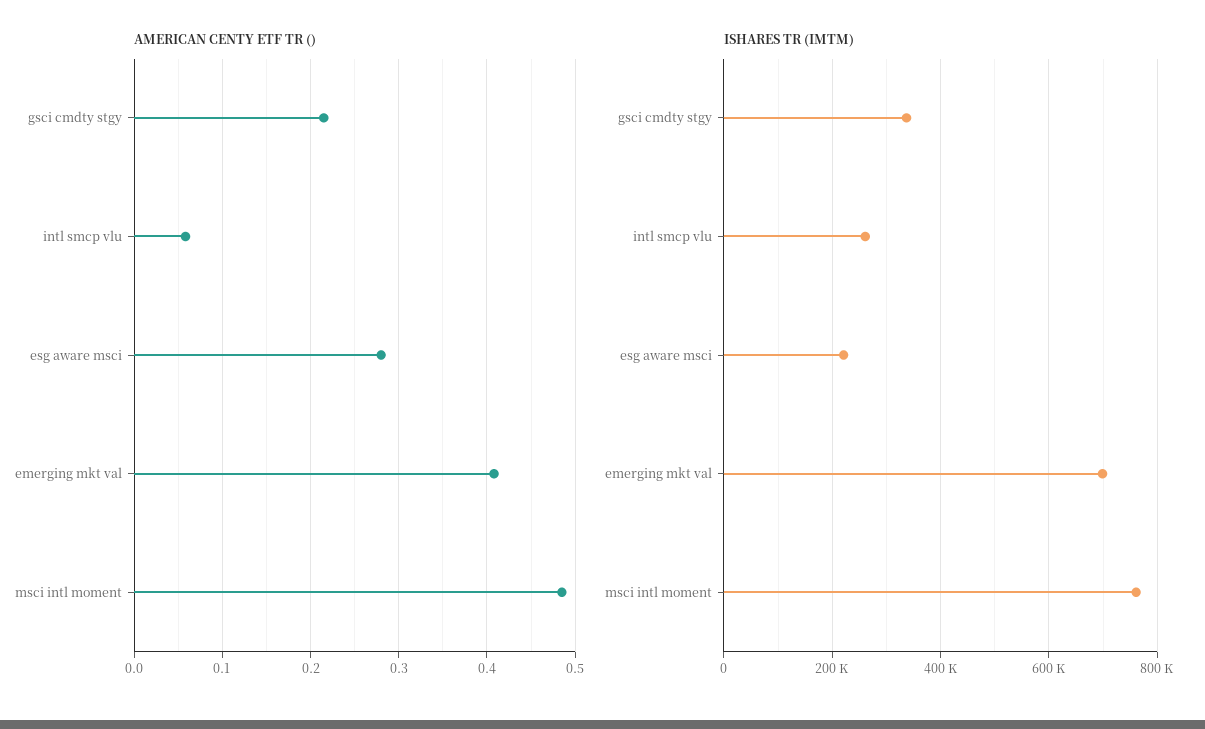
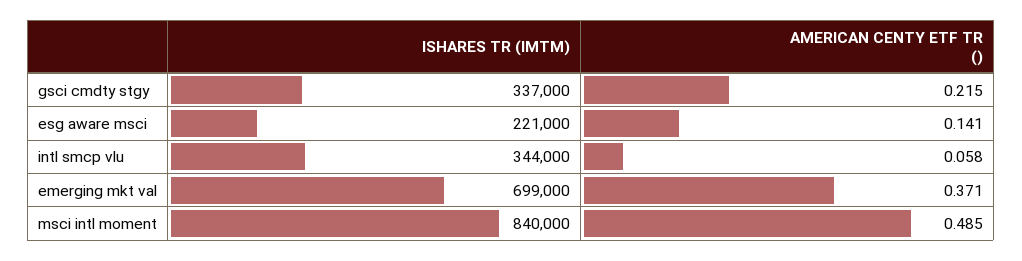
AMERICAN CENTY ETF TR (), esg aware msci: 0.28 -> 0.141
AMERICAN CENTY ETF TR (), emerging mkt val: 0.41 -> 0.371
ISHARES TR (IMTM), intl smcp vlu: 260000 -> 344000
ISHARES TR (IMTM), msci intl moment: 760000 -> 840000

